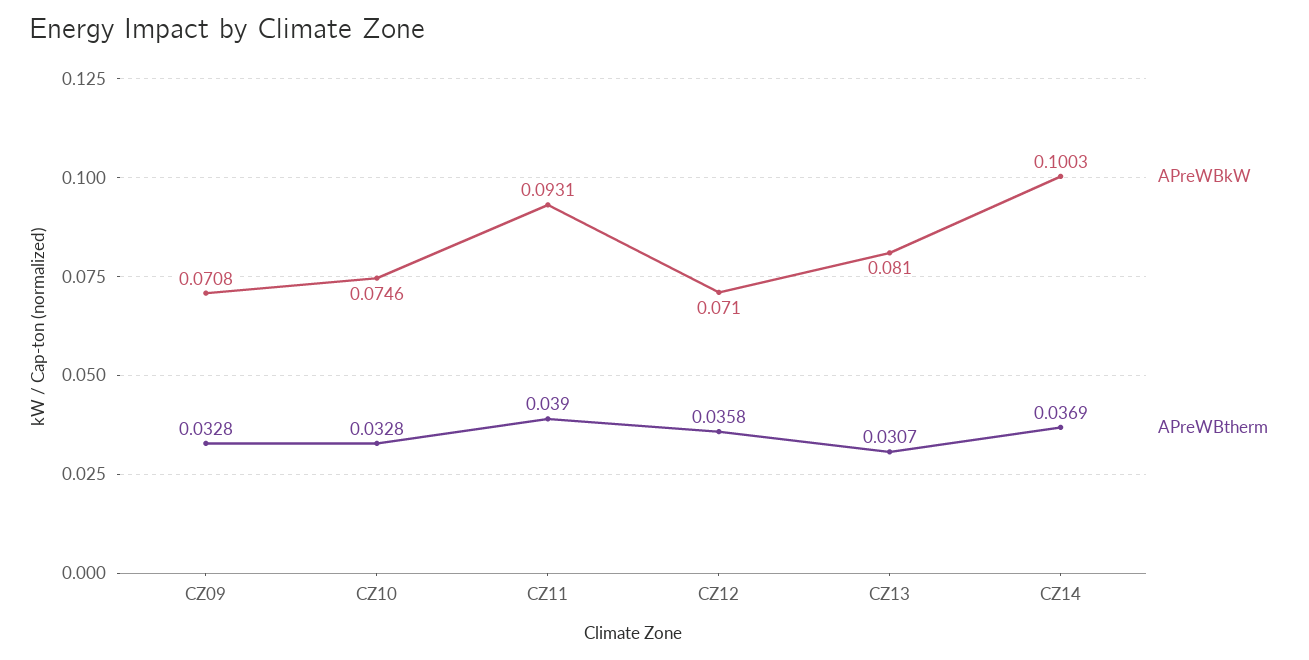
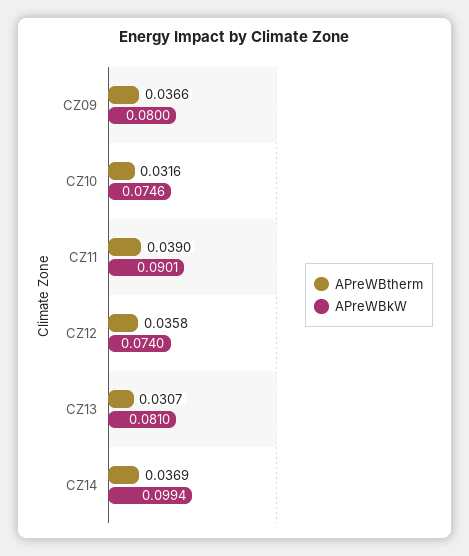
APreWBkW, CZ09: 0.0708 -> 0.08
APreWBtherm, CZ09: 0.0328 -> 0.0366
APreWBtherm, CZ10: 0.0328 -> 0.0316
APreWBkW, CZ11: 0.0931 -> 0.0901
APreWBkW, CZ12: 0.071 -> 0.074
APreWBkW, CZ14: 0.1003 -> 0.0994

